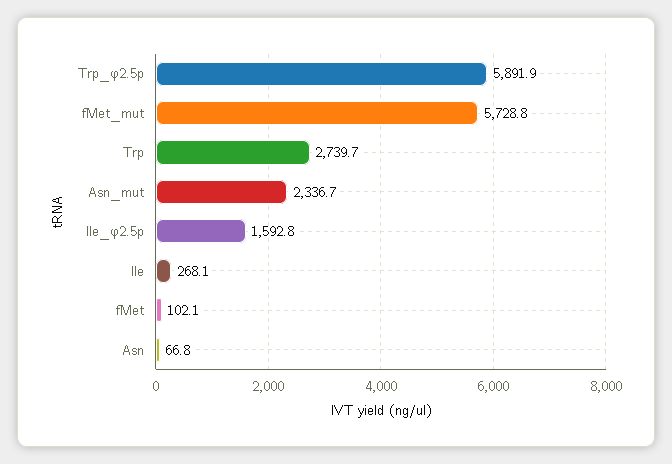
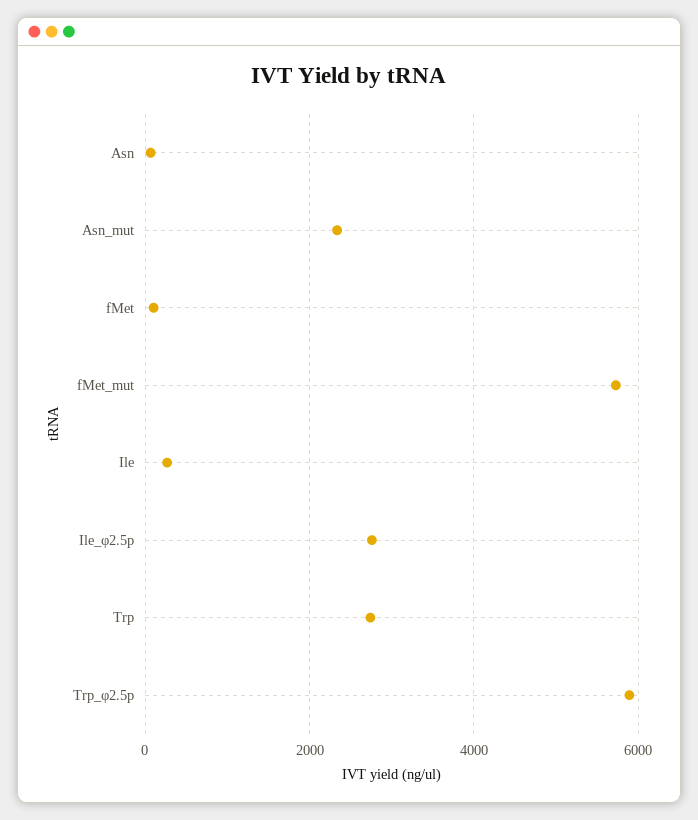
Ile_φ2.5p: 1592.8 -> 2800

